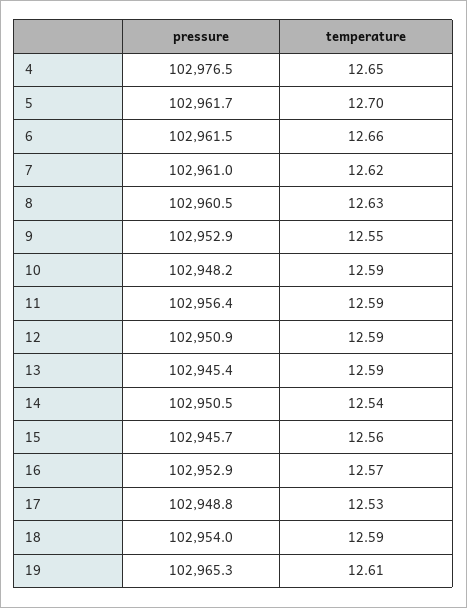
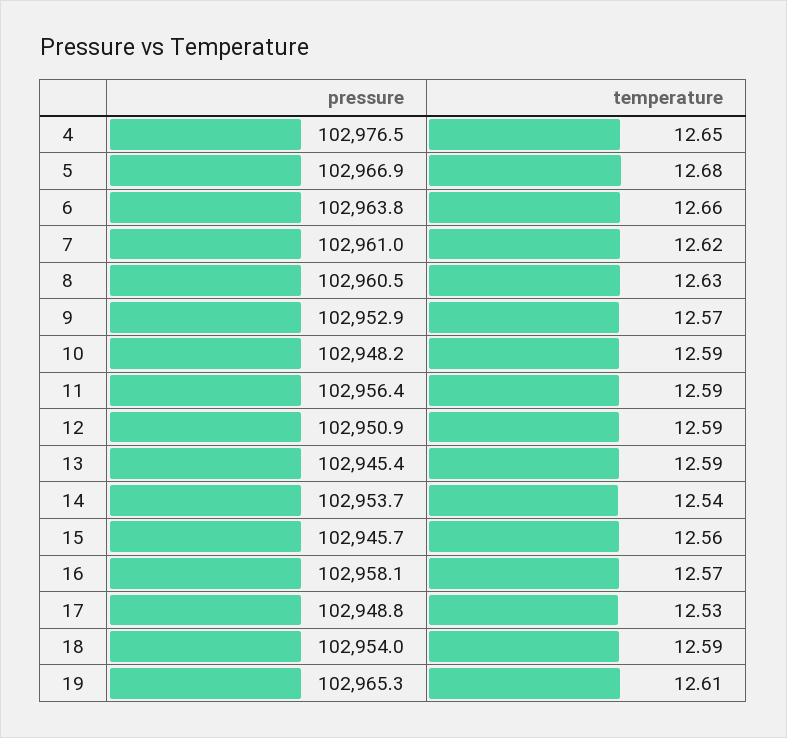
pressure, 5: 102961.7 -> 102966.9
temperature, 5: 12.7 -> 12.68
pressure, 6: 102961.5 -> 102963.8
temperature, 9: 12.55 -> 12.57
pressure, 14: 102950.5 -> 102953.7
pressure, 16: 102952.9 -> 102958.1

